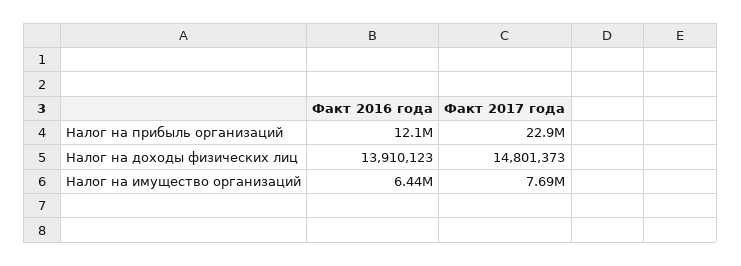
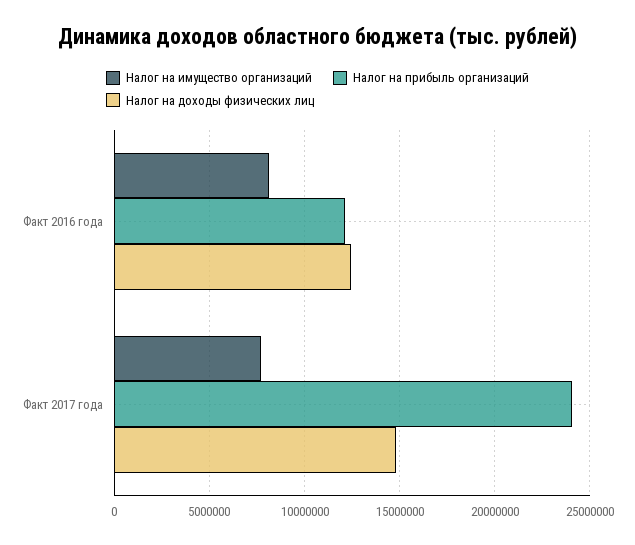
Налог на прибыль организаций, Факт 2017 года: 22900000 -> 24000000
Налог на доходы физических лиц, Факт 2016 года: 13910123 -> 12500000
Налог на имущество организаций, Факт 2016 года: 6440000 -> 8000000

